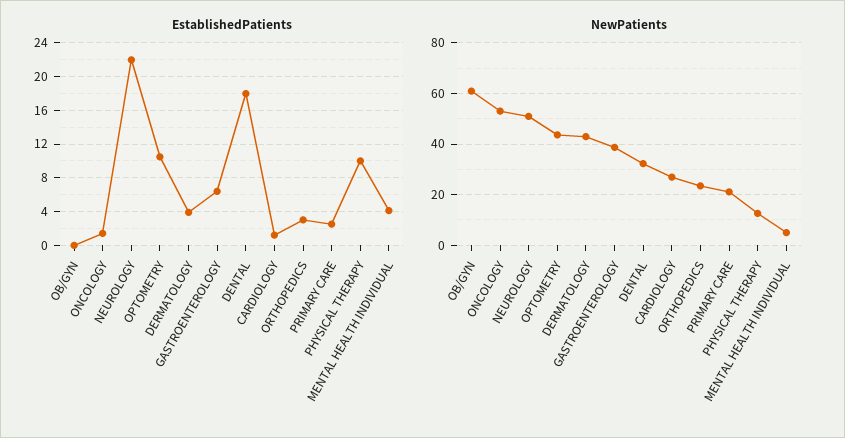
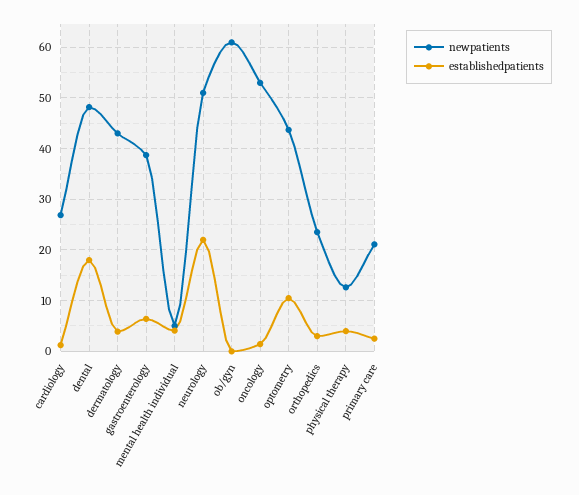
EstablishedPatients, PHYSICAL THERAPY: 10 -> 4
NewPatients, DENTAL: 32.5 -> 48

